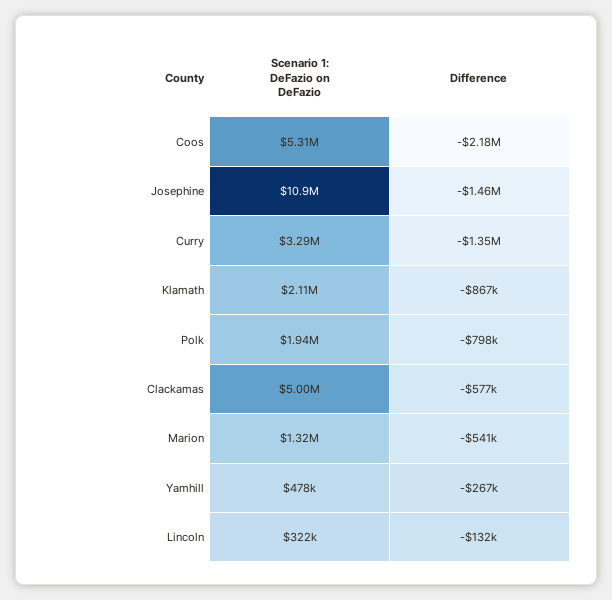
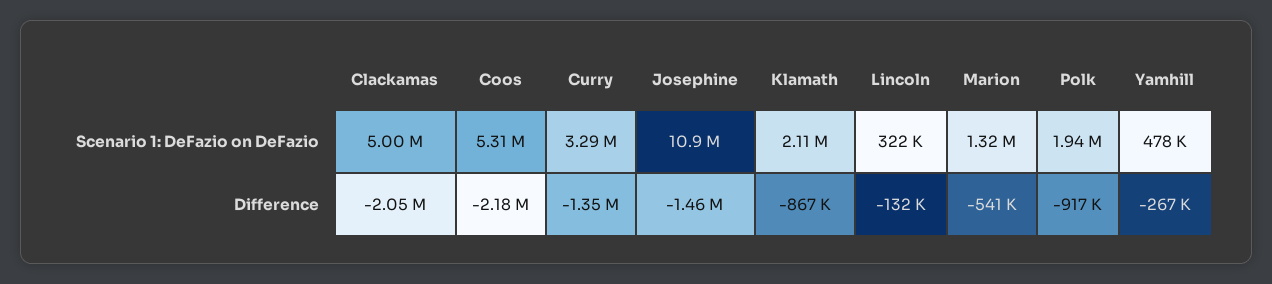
Difference, Polk: -798000 -> -917000
Difference, Clackamas: -577000 -> -2050000

